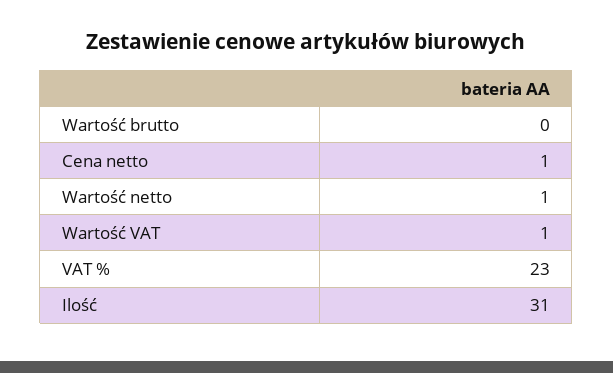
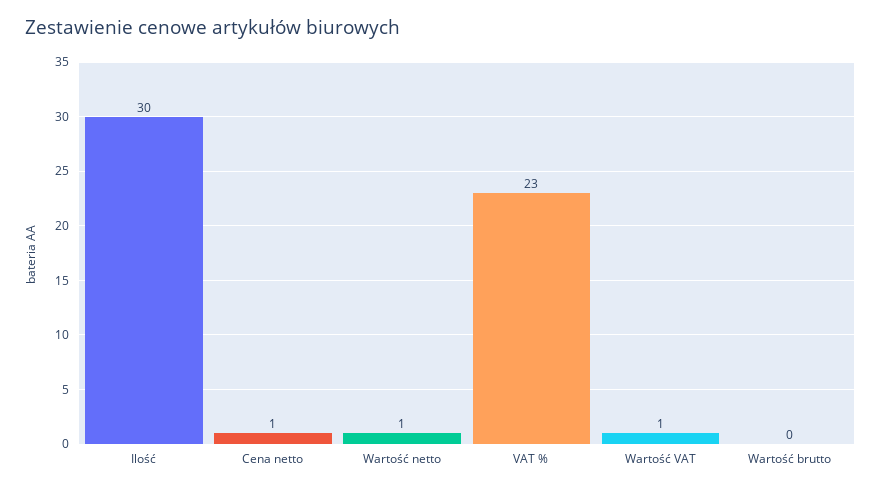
Ilość: 31 -> 30

